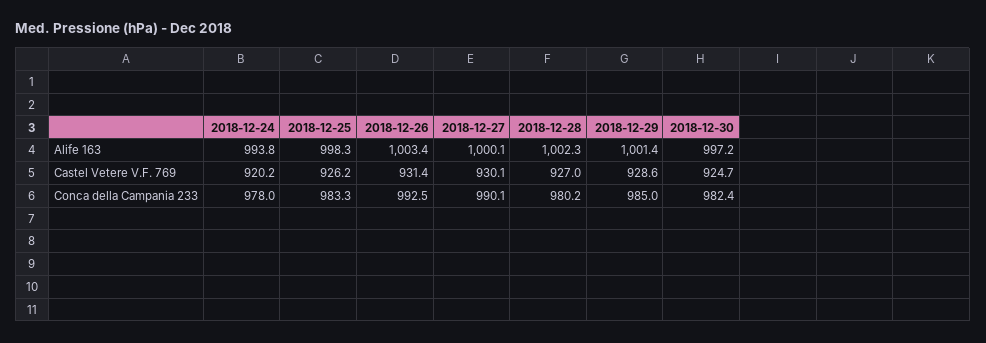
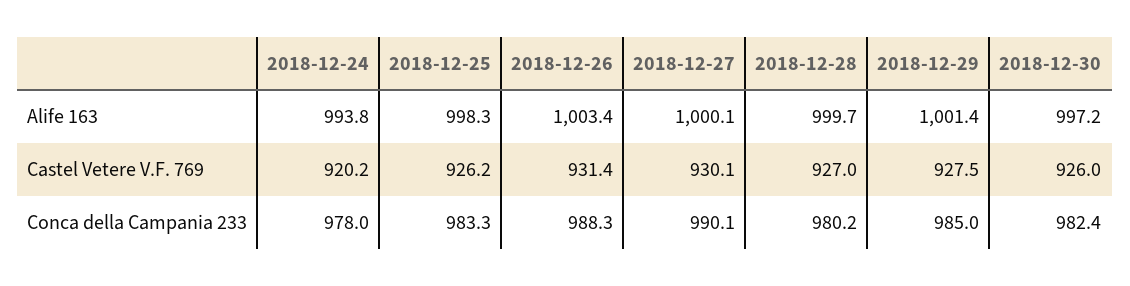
2018-12-28, Alife 163: 1002.3 -> 999.7
2018-12-29, Castel Vetere V.F. 769: 928.6 -> 927.5
2018-12-30, Castel Vetere V.F. 769: 924.7 -> 926
2018-12-26, Conca della Campania 233: 992.5 -> 988.3

